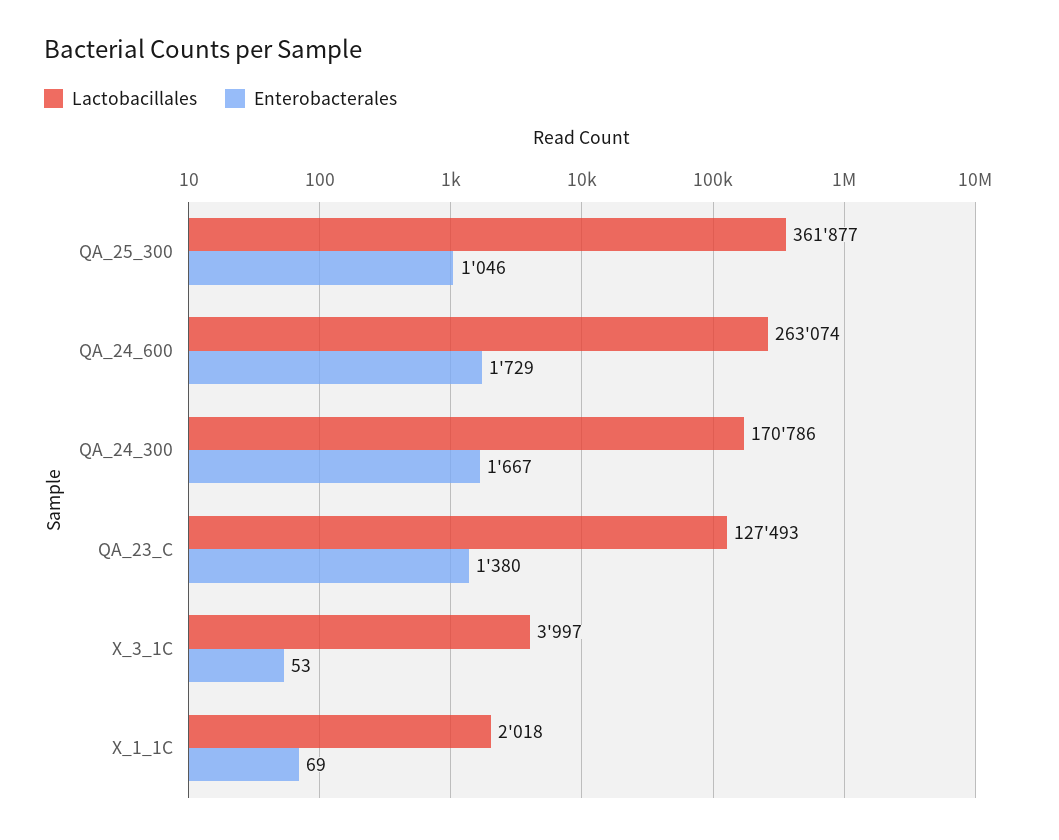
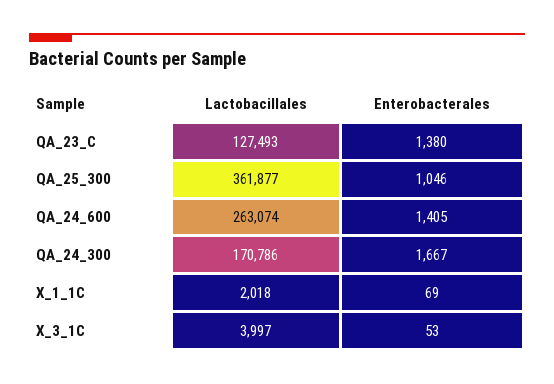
Enterobacterales, QA_24_600: 1729 -> 1405

